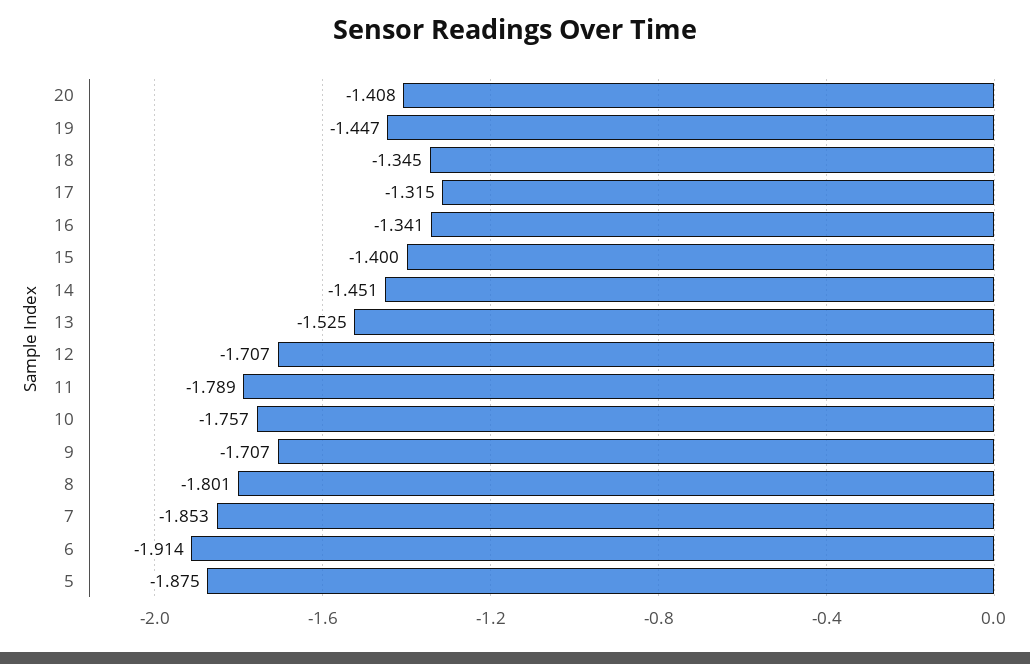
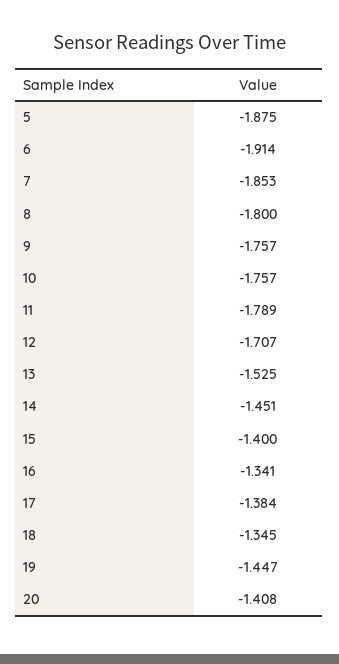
17: -1.315 -> -1.384
9: -1.707 -> -1.757
8: -1.801 -> -1.8

